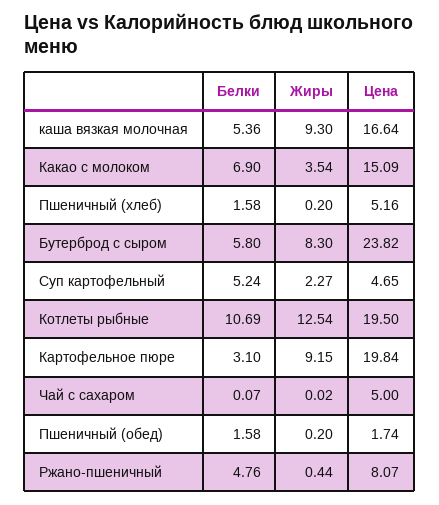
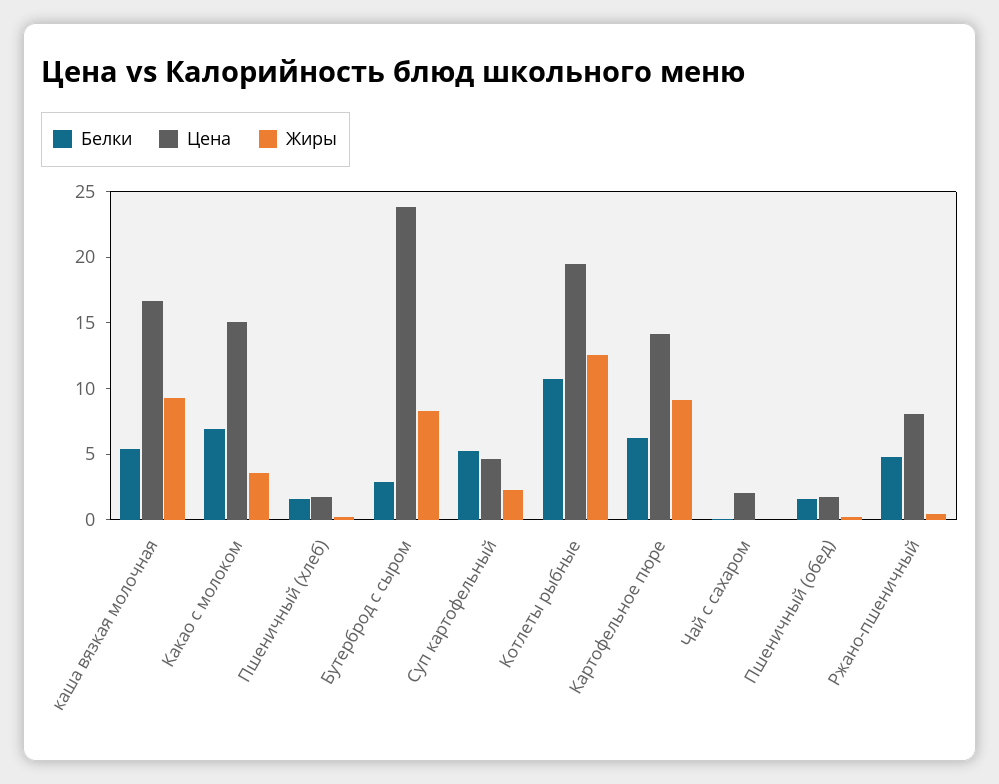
Цена, Пшеничный (хлеб): 5.16 -> 2
Белки, Бутерброд с сыром: 5.8 -> 3
Белки, Картофельное пюре: 3.1 -> 6
Цена, Картофельное пюре: 19.84 -> 14
Цена, Чай с сахаром: 5 -> 2

